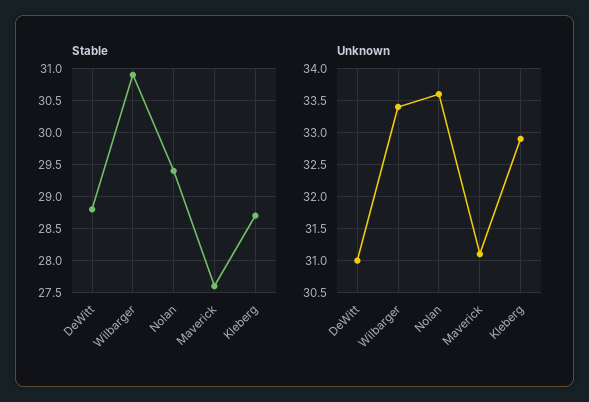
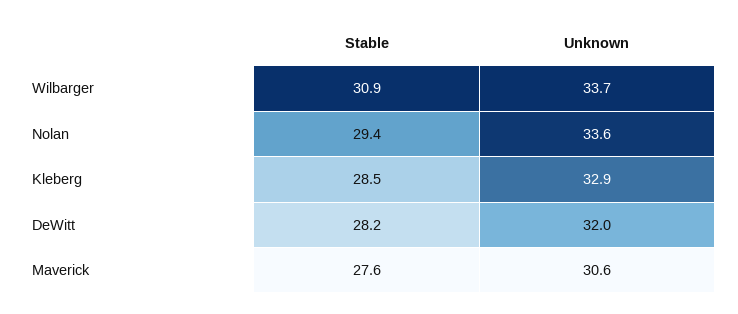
Stable, DeWitt: 28.8 -> 28.2
Stable, Kleberg: 28.7 -> 28.5
Unknown, DeWitt: 31 -> 32
Unknown, Wilbarger: 33.4 -> 33.7
Unknown, Maverick: 31.1 -> 30.6

